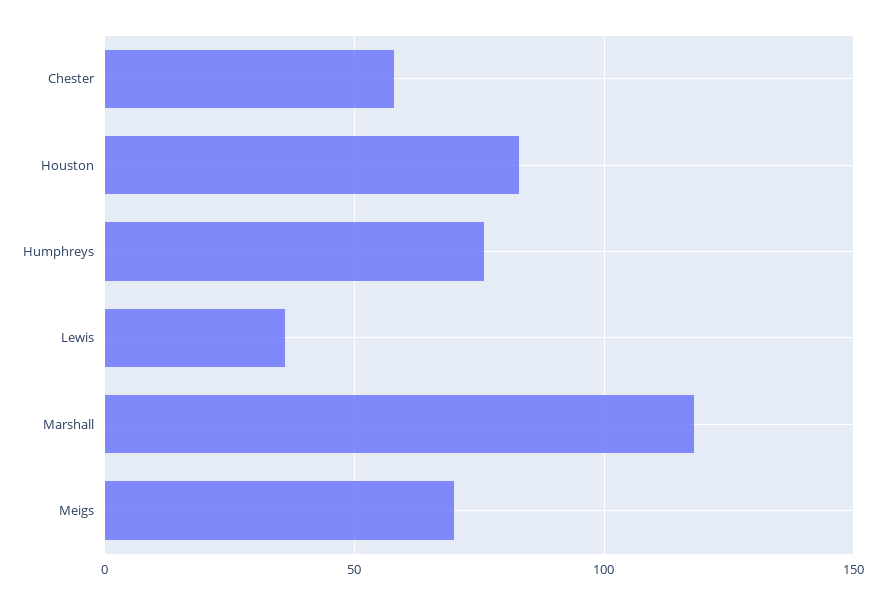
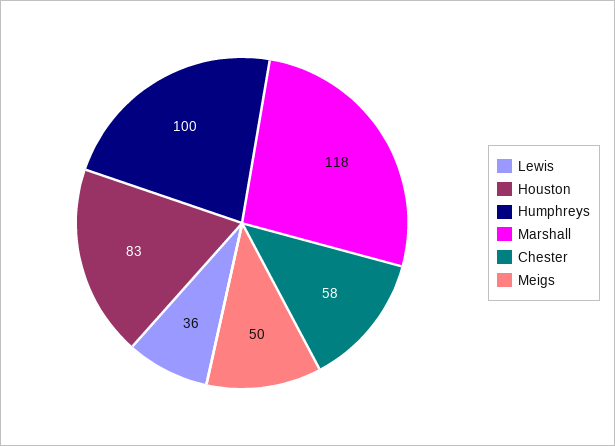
Humphreys: 75 -> 100
Meigs: 70 -> 50

